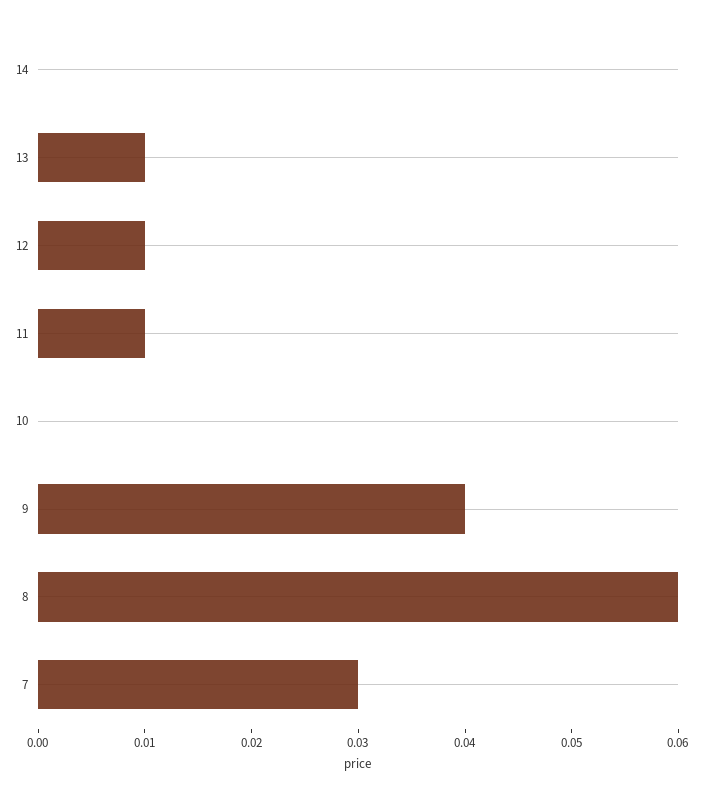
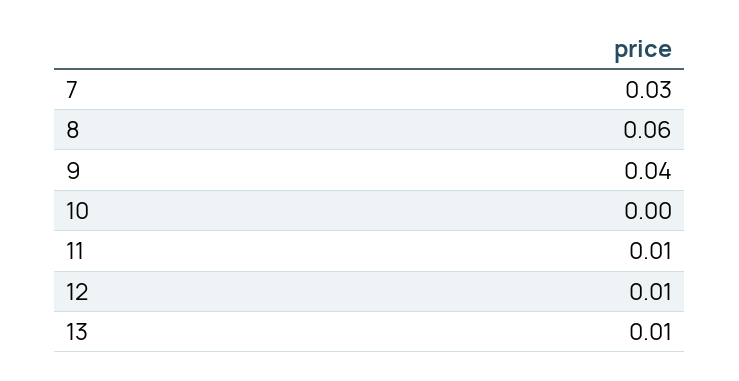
14: 0 -> none

